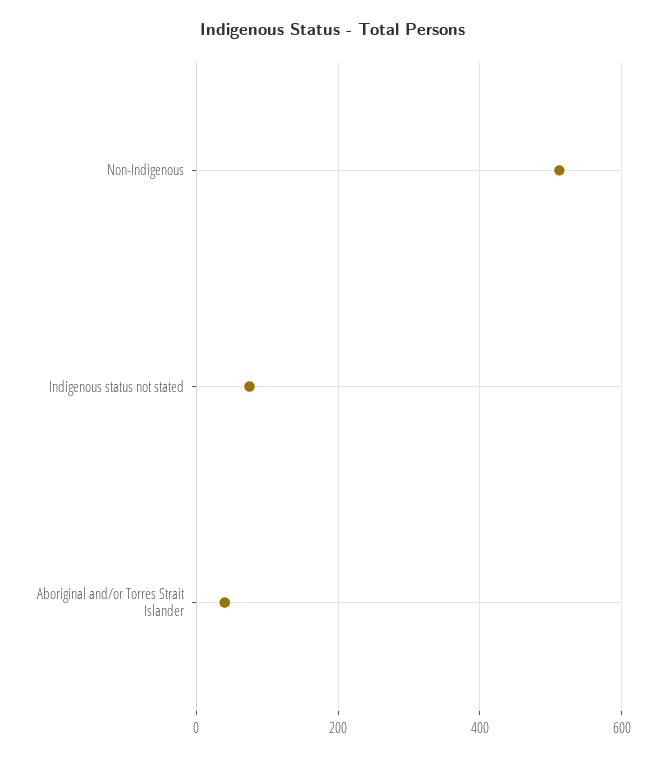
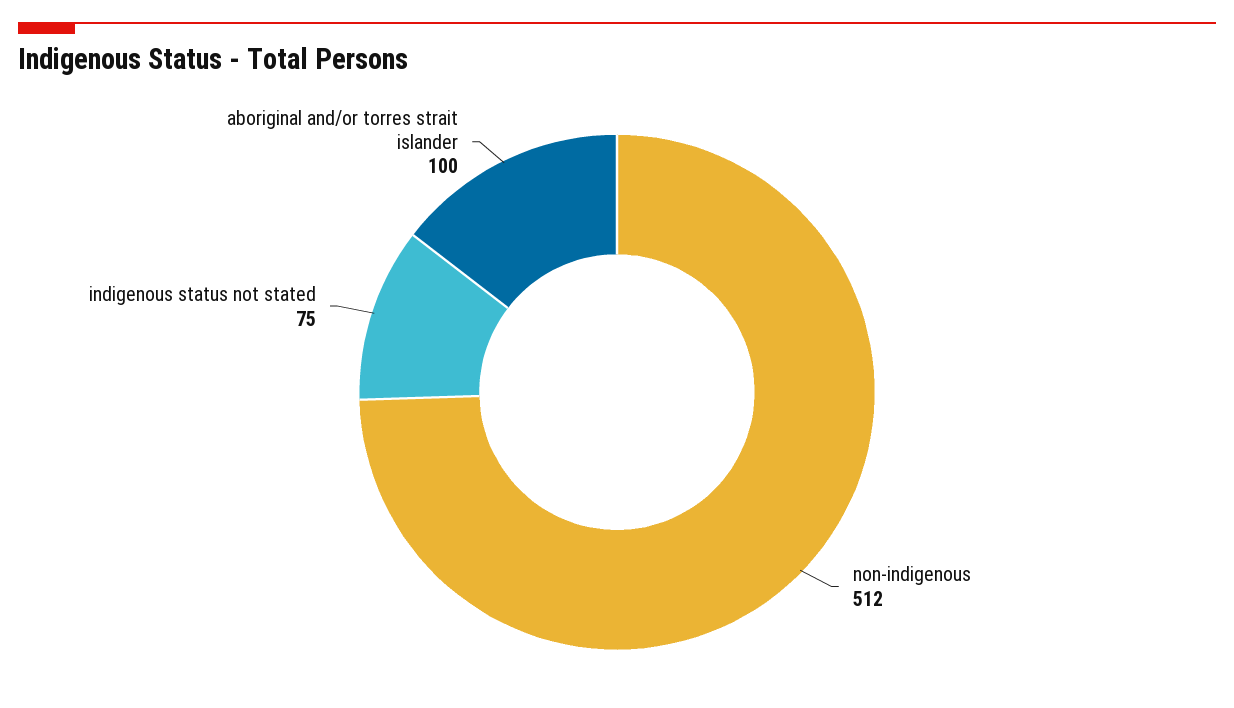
Aboriginal and/or Torres Strait Islander: 40 -> 100

